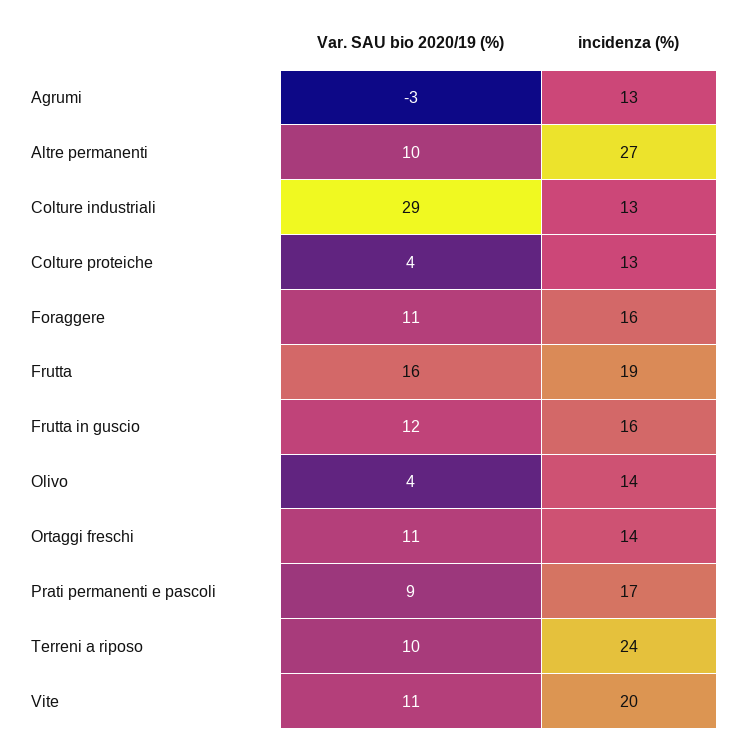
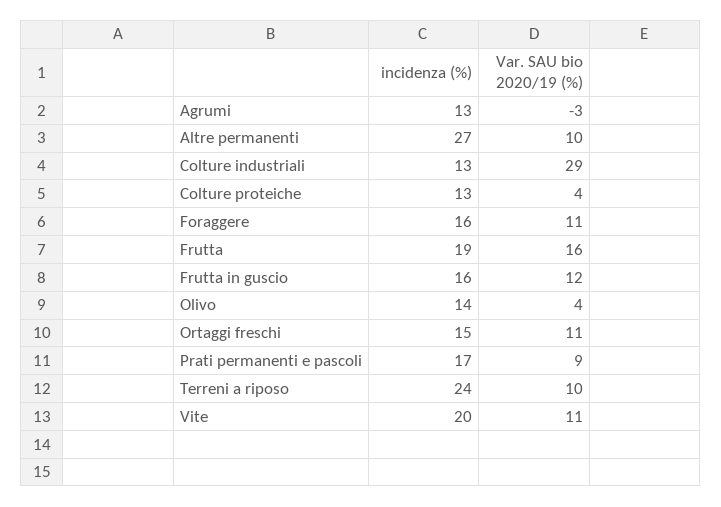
incidenza (%), Ortaggi freschi: 14 -> 15

